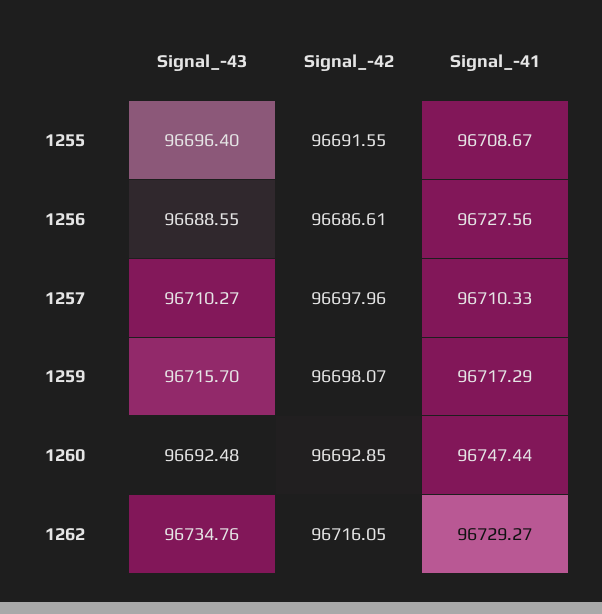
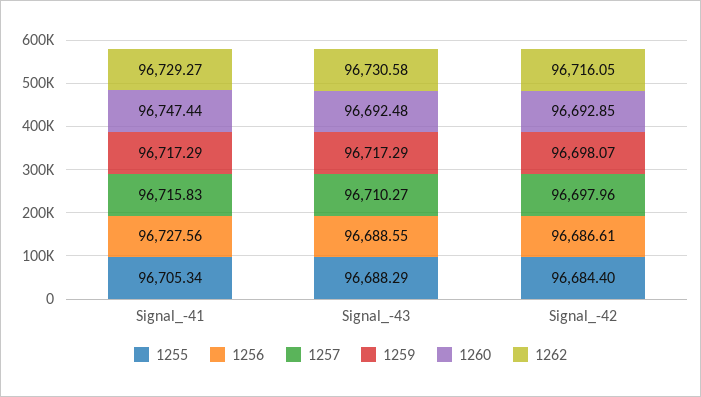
1255, Signal_-43: 96696.4 -> 96688.29
1255, Signal_-42: 96691.55 -> 96684.4
1255, Signal_-41: 96708.67 -> 96705.34
1257, Signal_-41: 96710.33 -> 96715.83
1259, Signal_-43: 96715.7 -> 96717.29
1262, Signal_-43: 96734.76 -> 96730.58

